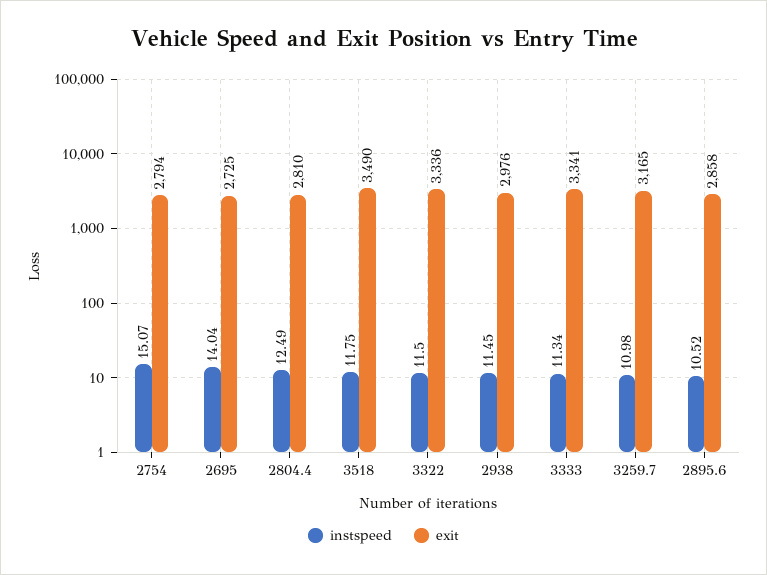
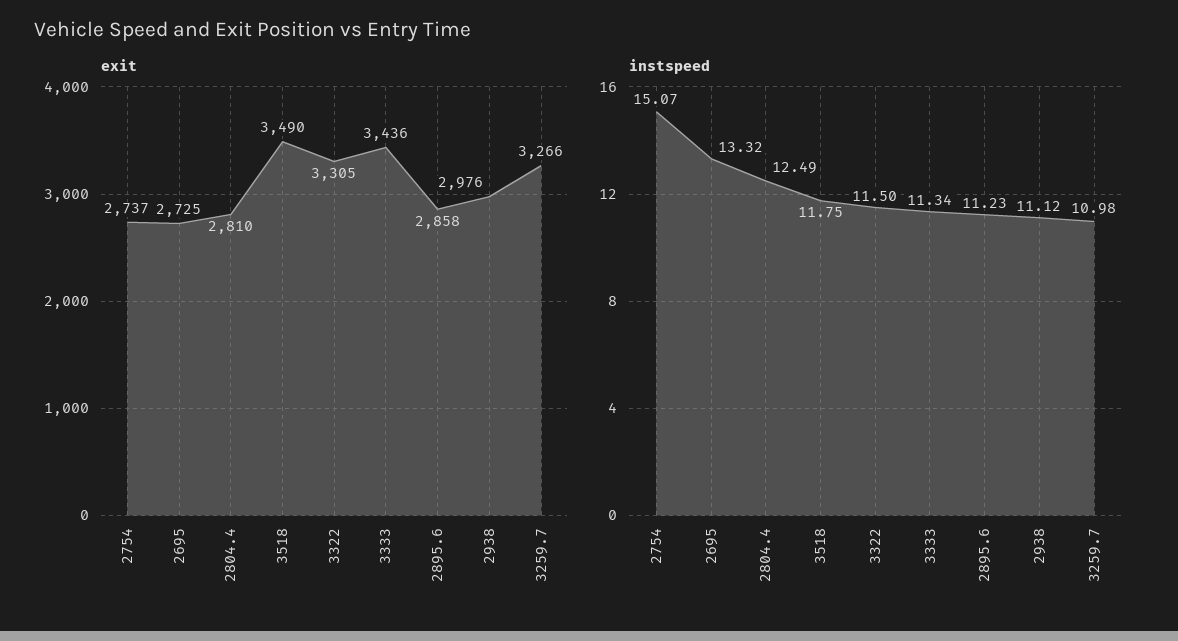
exit, 2754: 2794 -> 2737
instspeed, 2695: 14.04 -> 13.32
exit, 3322: 3336 -> 3305
instspeed, 2938: 11.45 -> 11.12
exit, 3333: 3341 -> 3436
exit, 3259.7: 3165 -> 3266
instspeed, 2895.6: 10.52 -> 11.23

